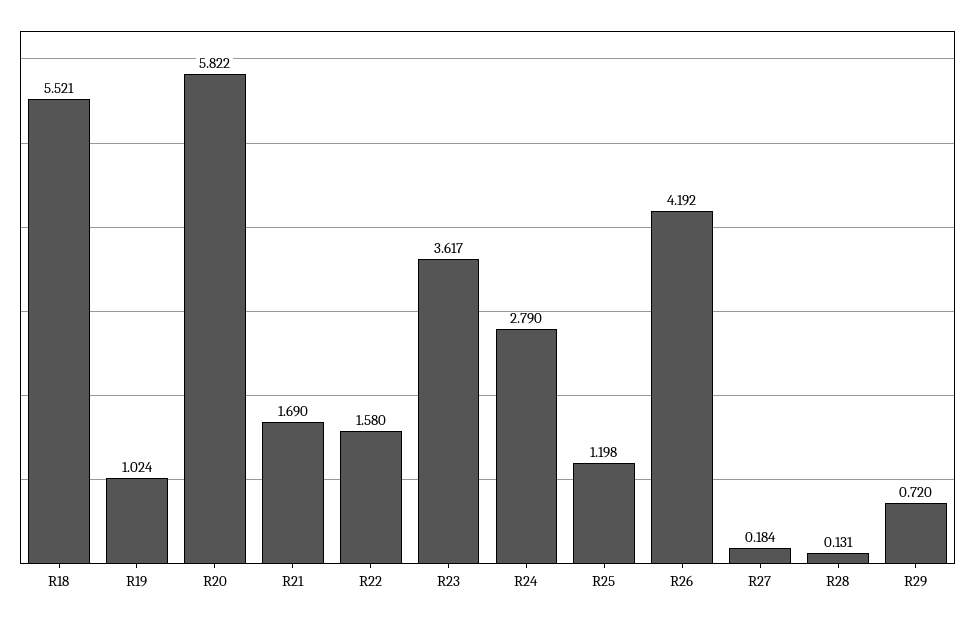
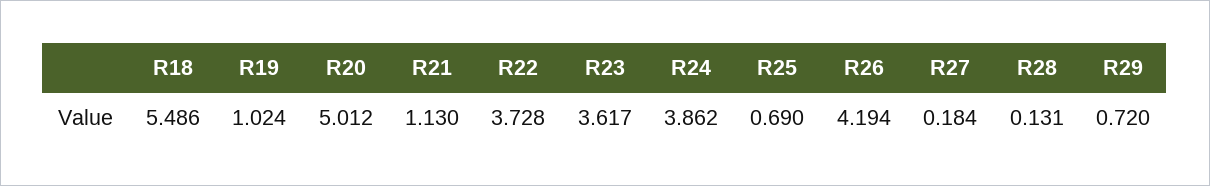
R18: 5.521 -> 5.486
R20: 5.822 -> 5.012
R21: 1.69 -> 1.13
R22: 1.58 -> 3.728
R24: 2.79 -> 3.862
R25: 1.198 -> 0.69
R26: 4.192 -> 4.194

